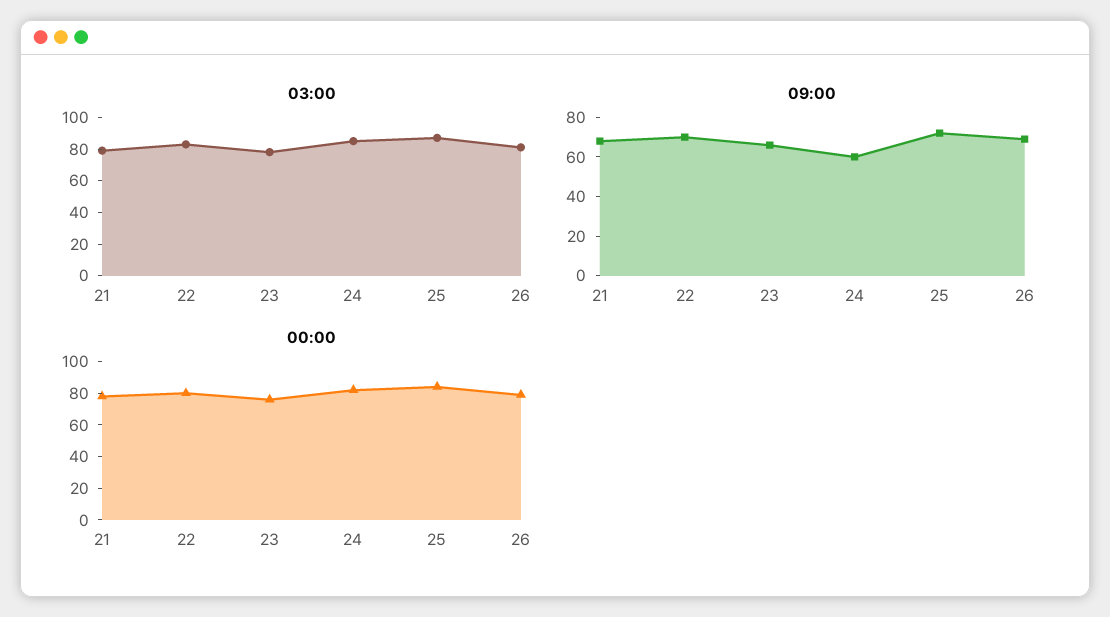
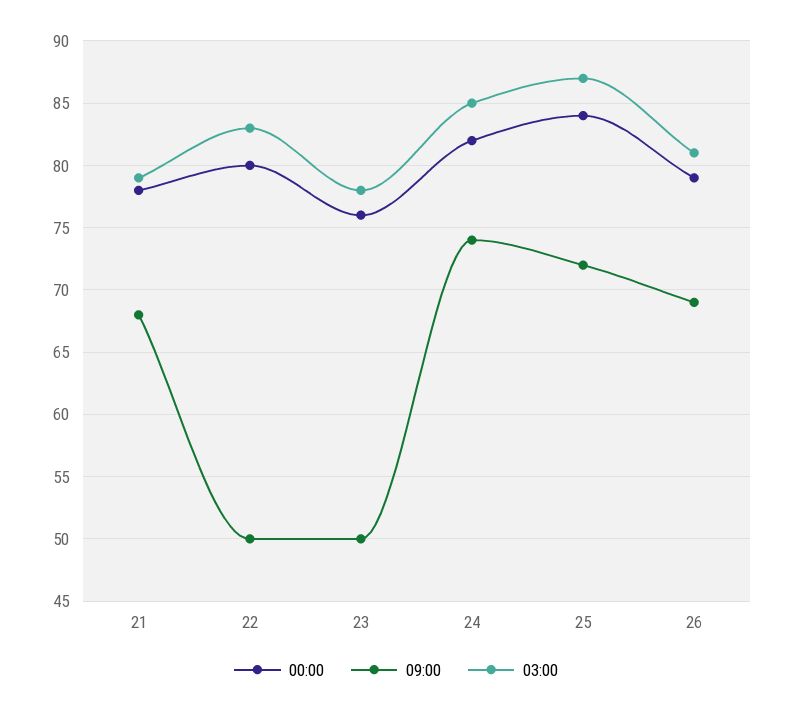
09:00, 22: 70 -> 50
09:00, 23: 65 -> 50
09:00, 24: 60 -> 74

